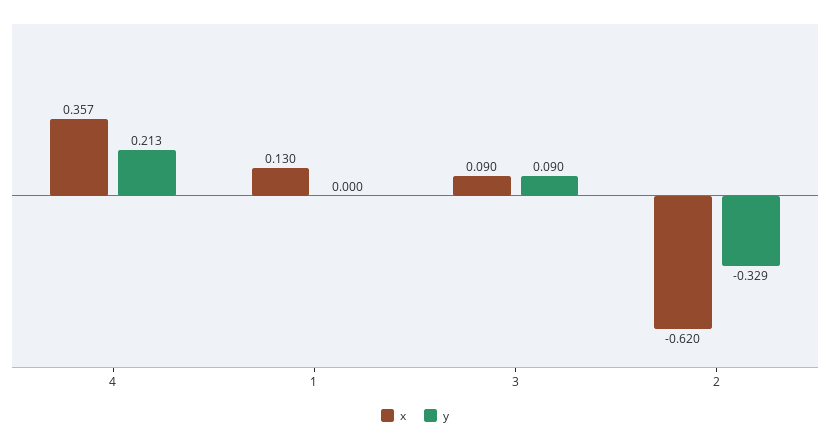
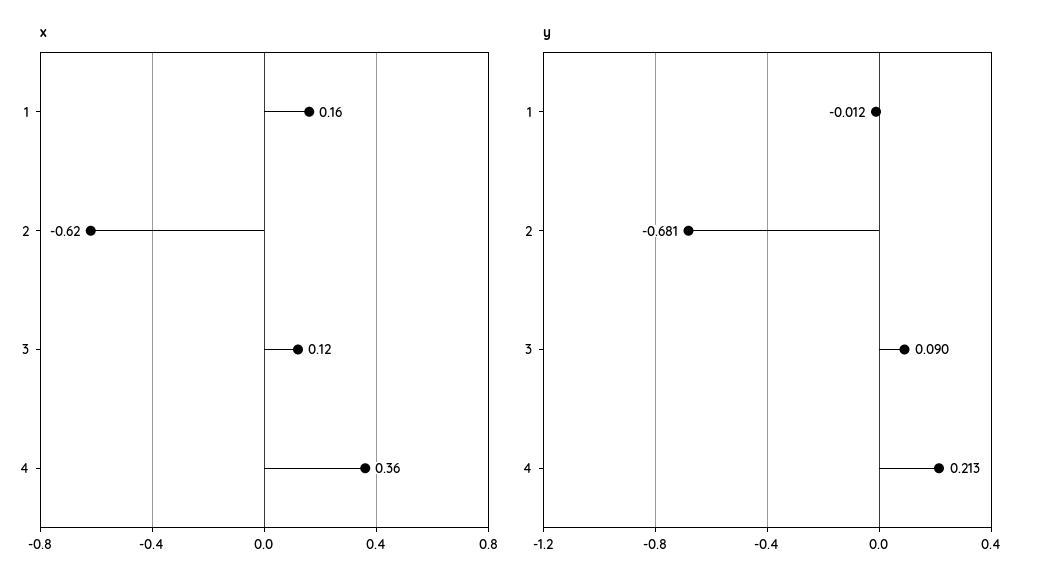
x, 1: 0.13 -> 0.16
y, 1: 0 -> -0.012
x, 3: 0.09 -> 0.12
y, 2: -0.329 -> -0.681

